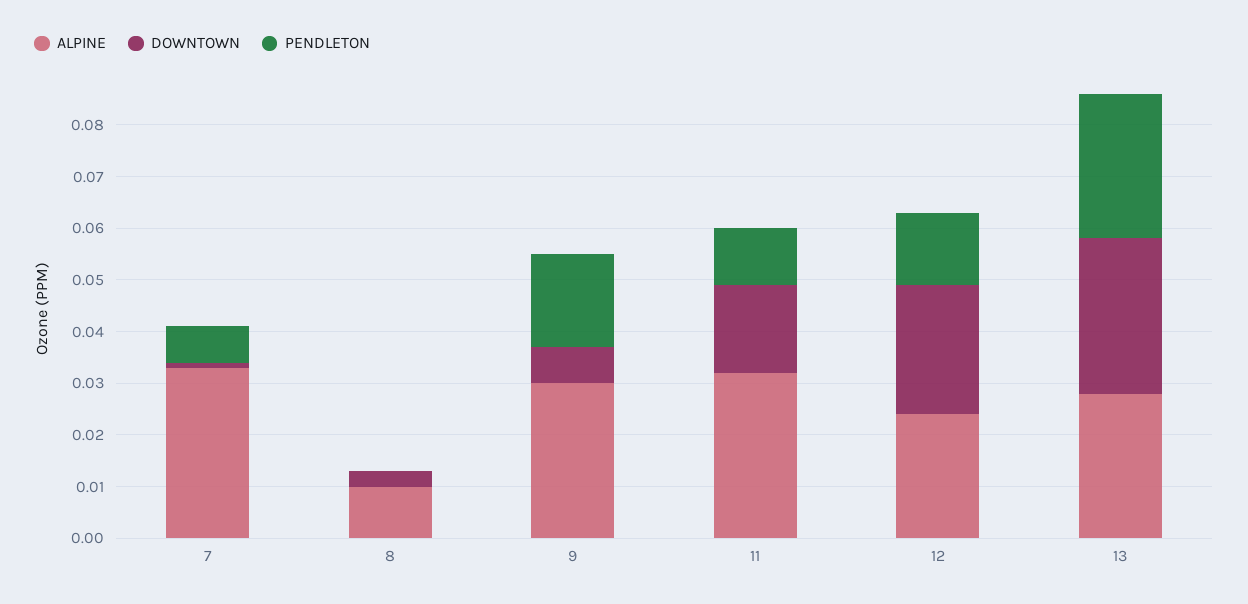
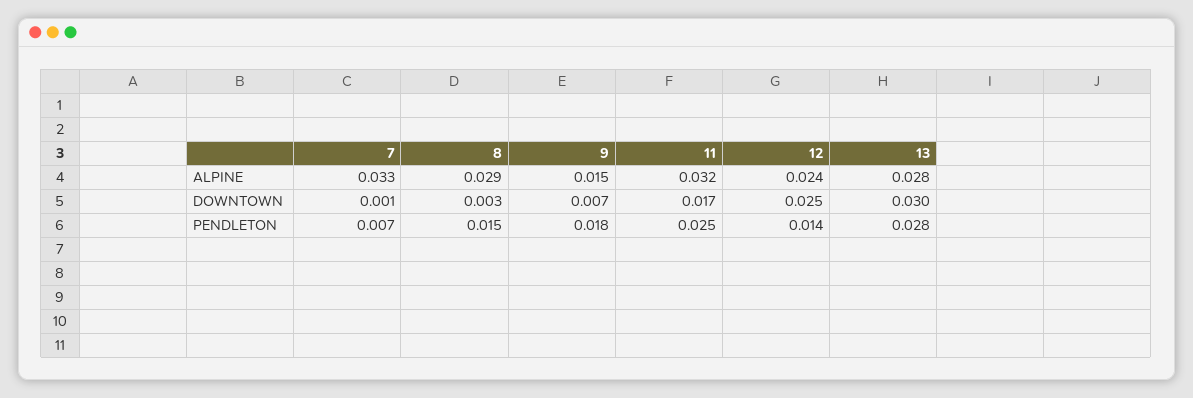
ALPINE, 8: 0.01 -> 0.029
PENDLETON, 8: 0 -> 0.015
ALPINE, 9: 0.03 -> 0.015
PENDLETON, 11: 0.01 -> 0.025

